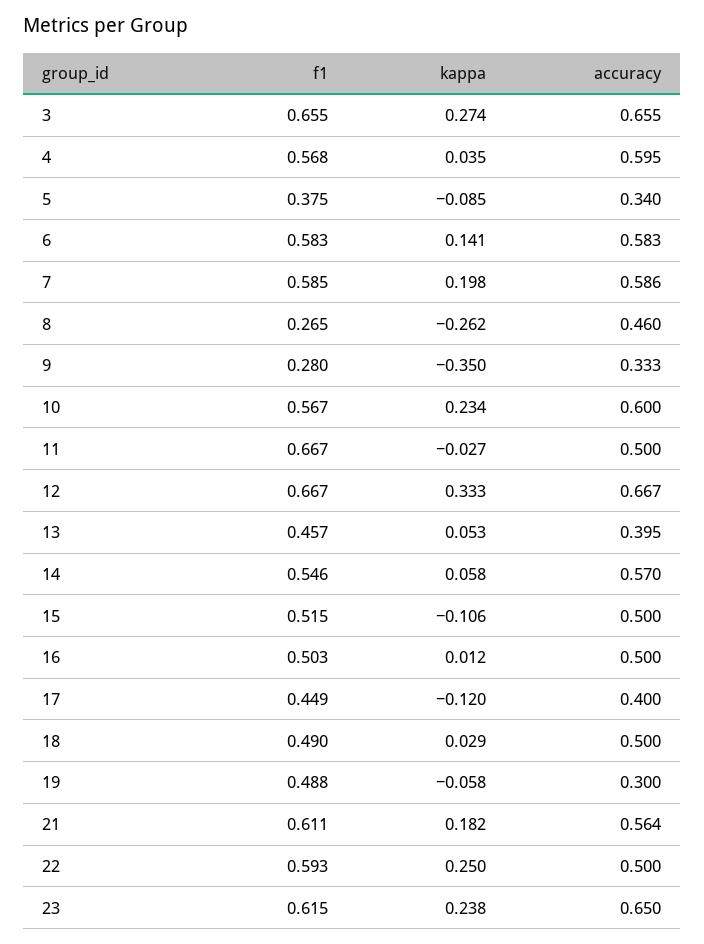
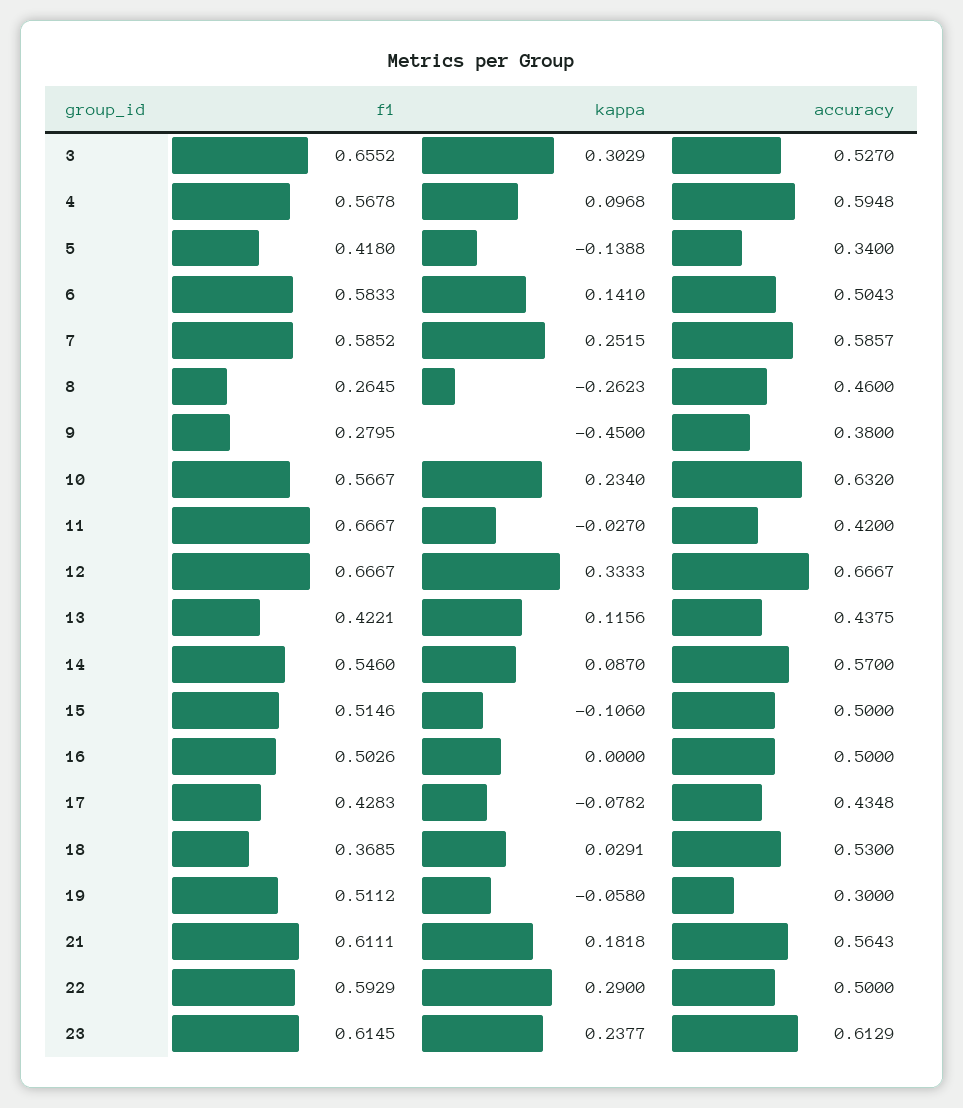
kappa, 3: 0.274 -> 0.3029
accuracy, 3: 0.655 -> 0.527
kappa, 4: 0.035 -> 0.0968
f1, 5: 0.375 -> 0.418
kappa, 5: -0.085 -> -0.1388
accuracy, 6: 0.583 -> 0.5043
kappa, 7: 0.198 -> 0.2515
kappa, 9: -0.35 -> -0.45
accuracy, 9: 0.333 -> 0.38
accuracy, 10: 0.6 -> 0.632
accuracy, 11: 0.5 -> 0.42
f1, 13: 0.457 -> 0.4221
kappa, 13: 0.053 -> 0.1156
accuracy, 13: 0.395 -> 0.4375
kappa, 14: 0.058 -> 0.087
kappa, 16: 0.012 -> 0
f1, 17: 0.449 -> 0.4283
kappa, 17: -0.12 -> -0.0782
accuracy, 17: 0.4 -> 0.4348
f1, 18: 0.49 -> 0.3685
accuracy, 18: 0.5 -> 0.53
f1, 19: 0.488 -> 0.5112
kappa, 22: 0.25 -> 0.29
accuracy, 23: 0.65 -> 0.6129

